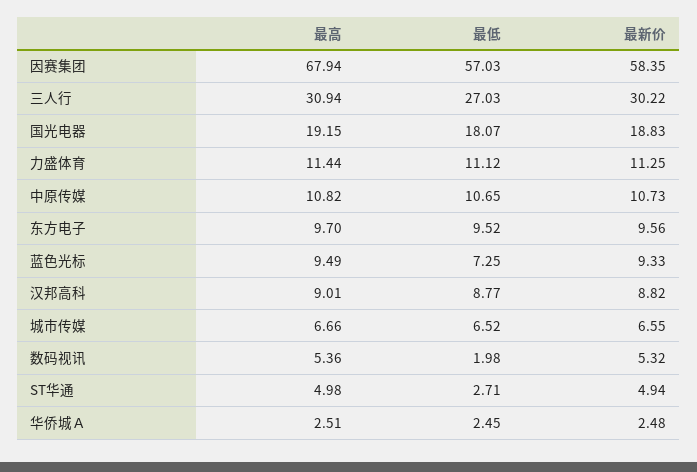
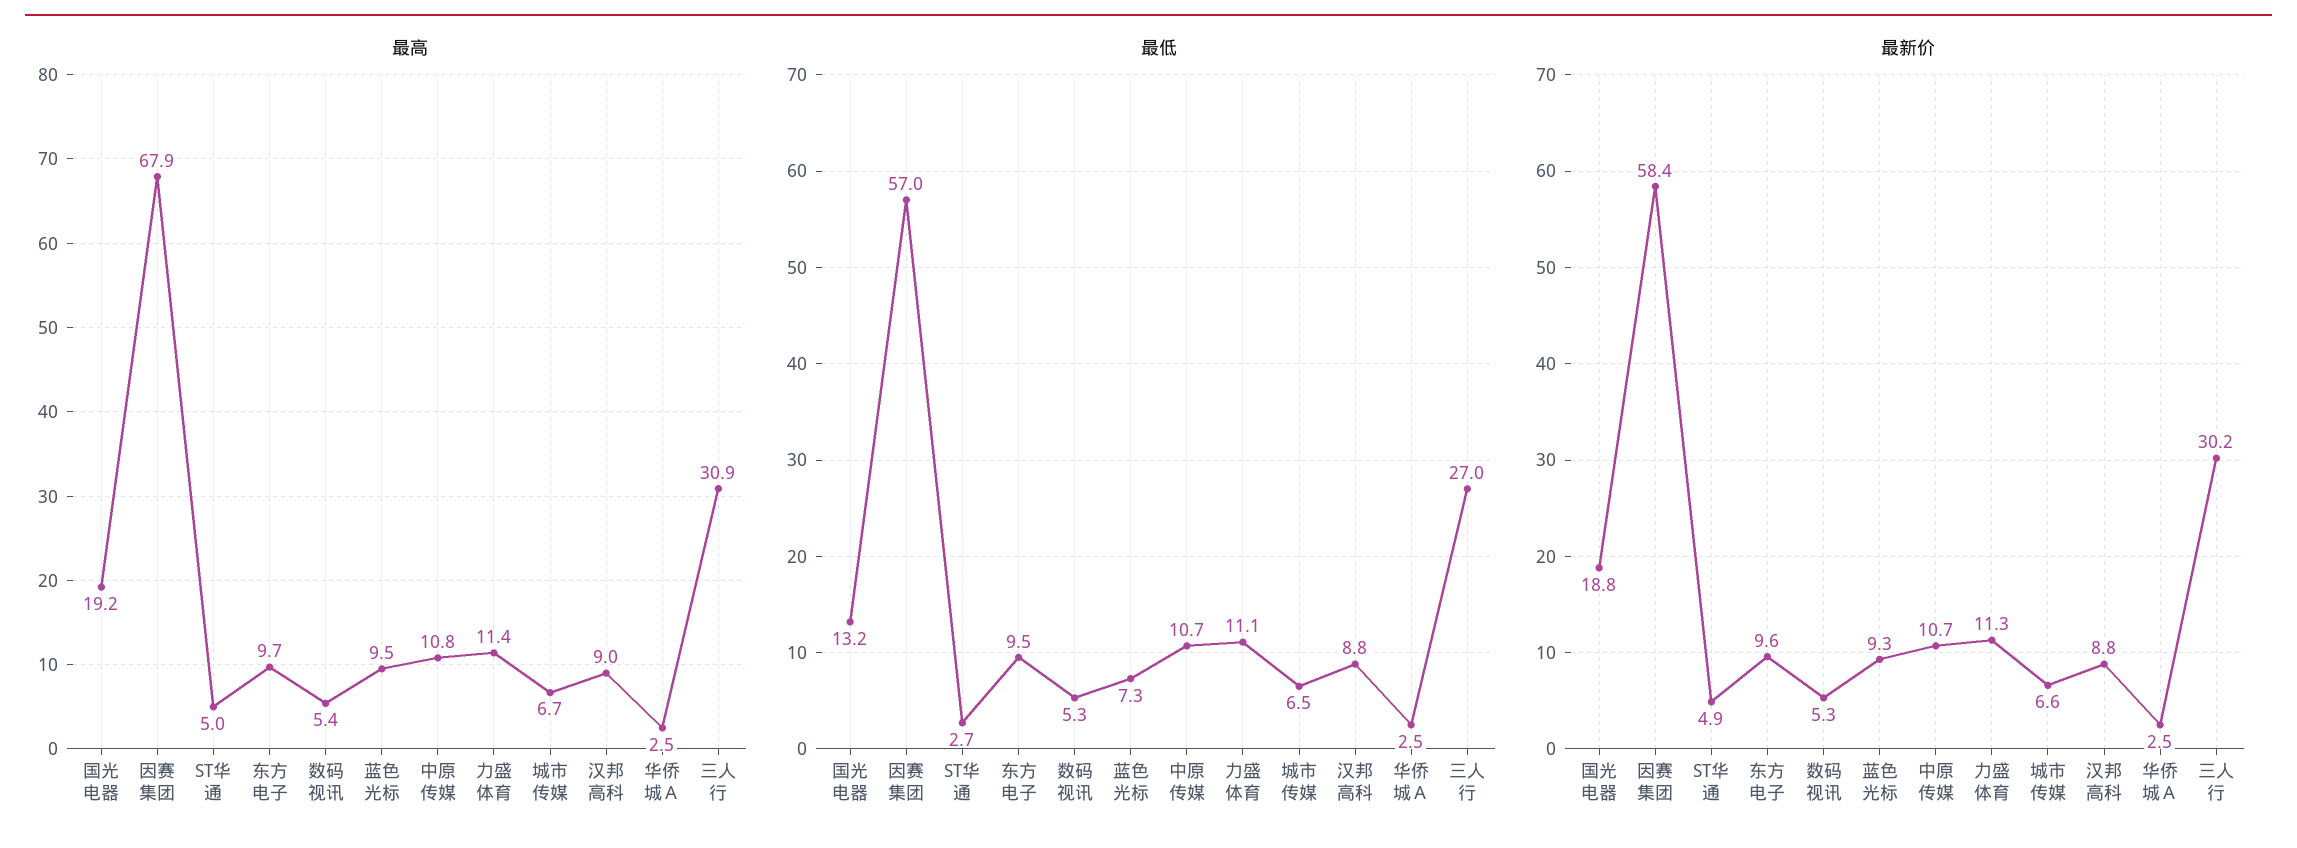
最低, 国光电器: 18.07 -> 13.2
最低, 数码视讯: 1.98 -> 5.3

